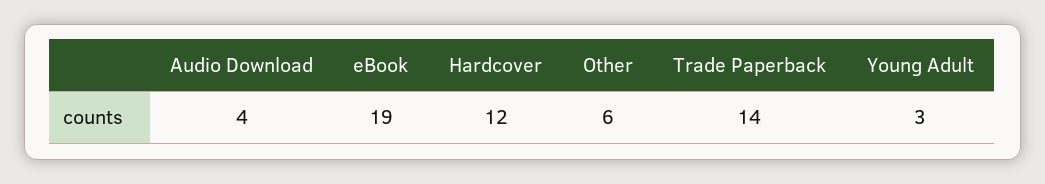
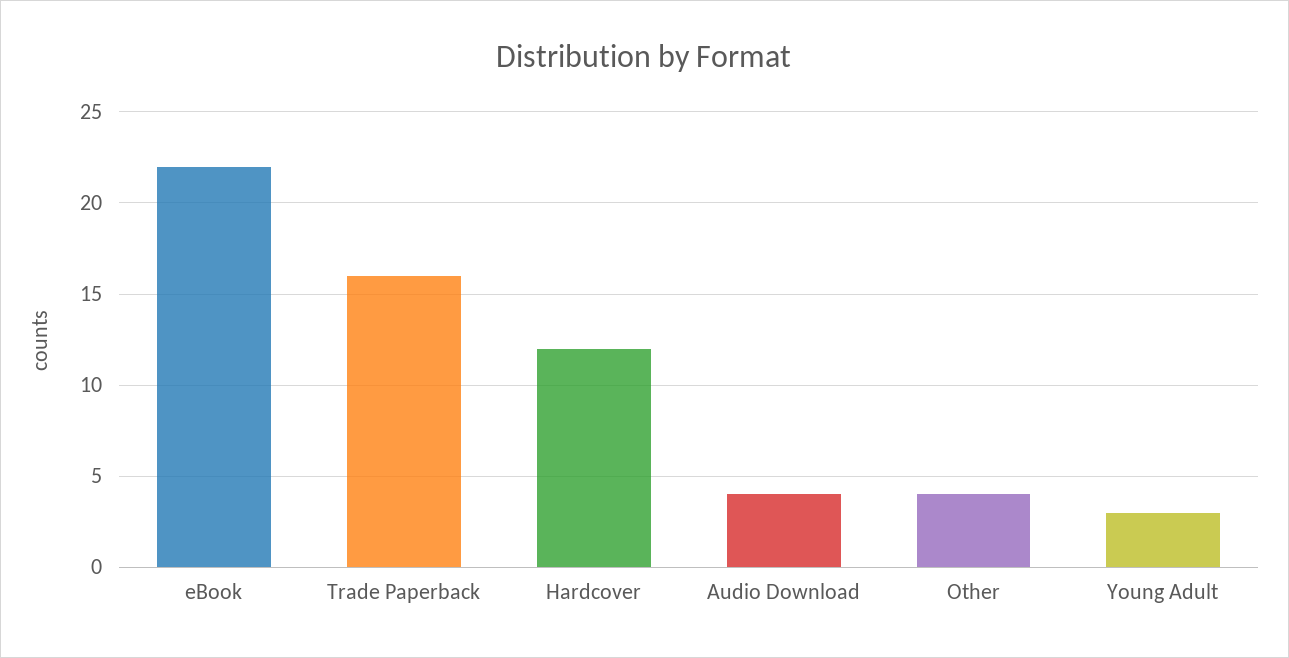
eBook: 19 -> 22
Other: 6 -> 4
Trade Paperback: 14 -> 16

